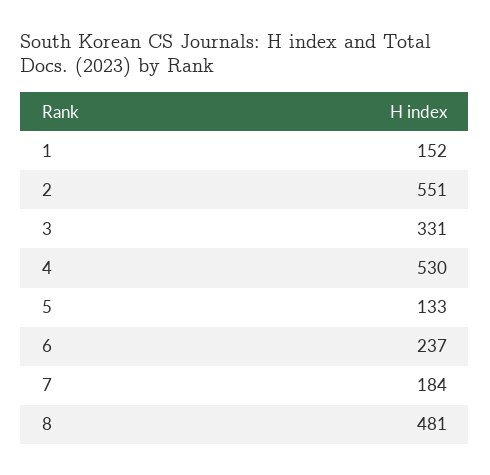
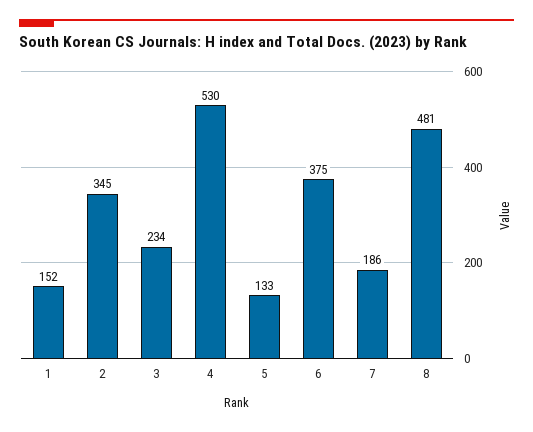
2: 551 -> 345
3: 331 -> 234
6: 237 -> 375
7: 184 -> 186

